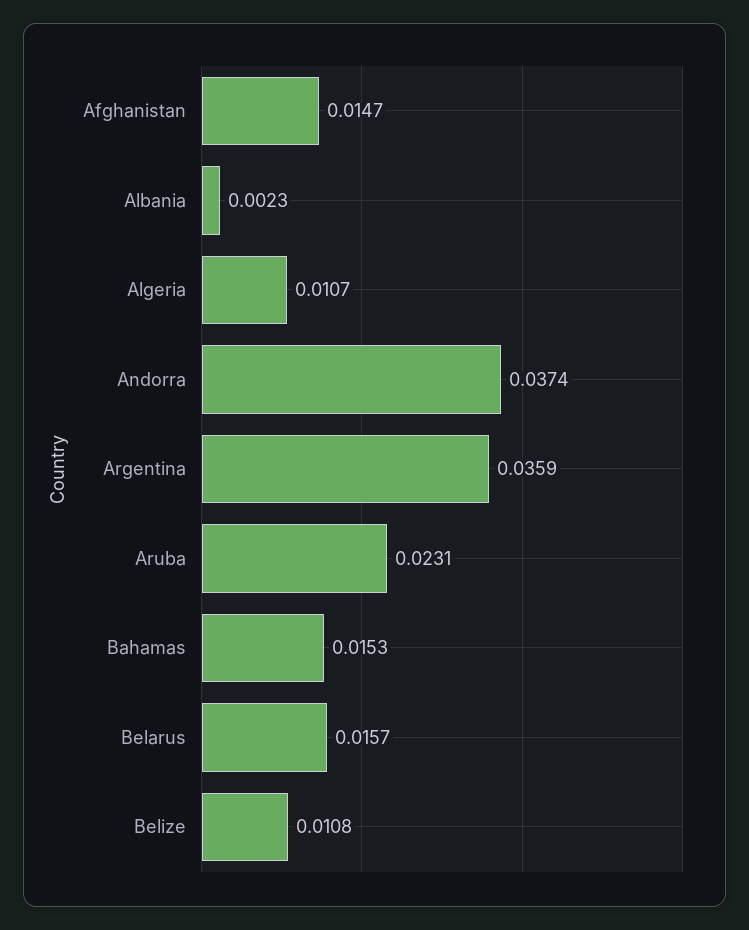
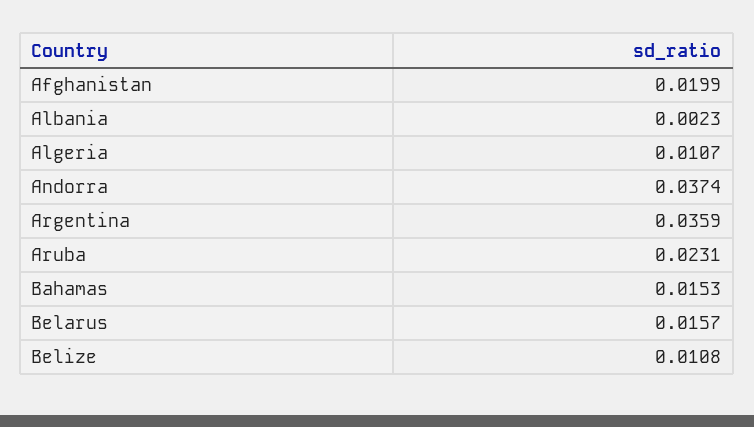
Afghanistan: 0.0147 -> 0.0199

